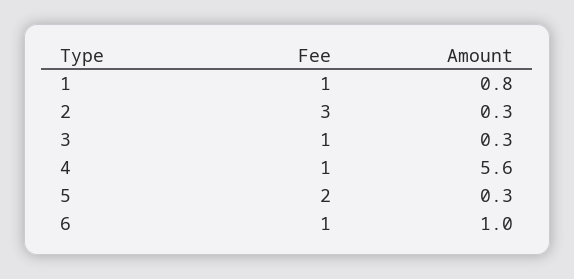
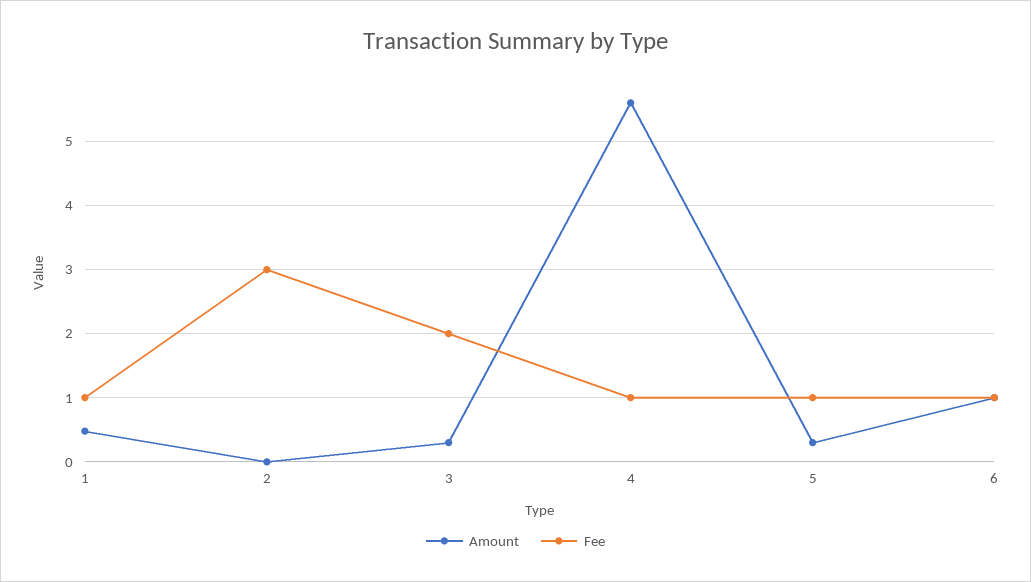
Amount, 1: 0.8 -> 0.5
Amount, 2: 0.3 -> 0
Fee, 3: 1 -> 2
Fee, 5: 2 -> 1

